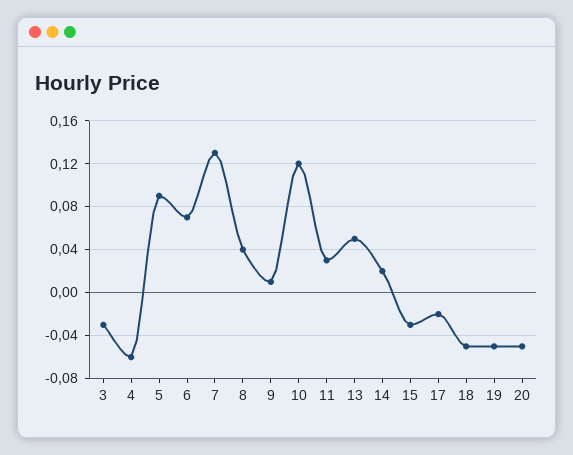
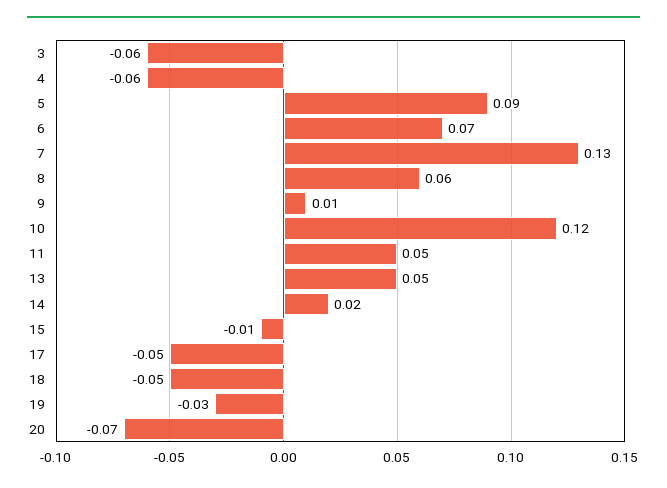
3: -0.03 -> -0.06
8: 0.04 -> 0.06
11: 0.03 -> 0.05
15: -0.03 -> -0.01
17: -0.02 -> -0.05
19: -0.05 -> -0.03
20: -0.05 -> -0.07

